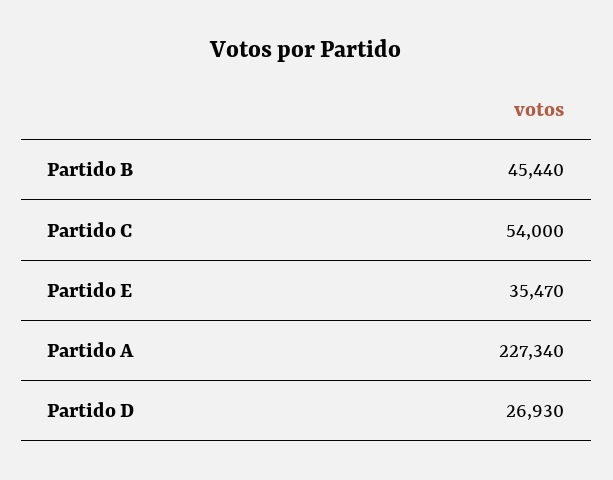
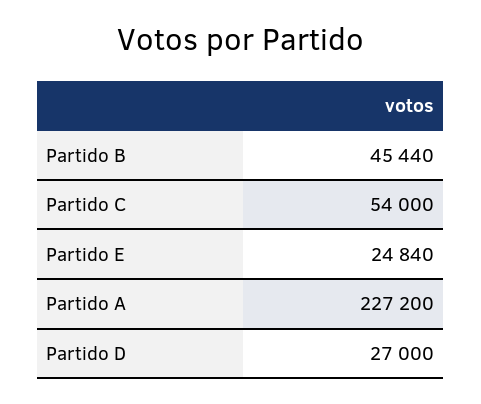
Partido E: 35470 -> 24840
Partido A: 227340 -> 227200
Partido D: 26930 -> 27000

